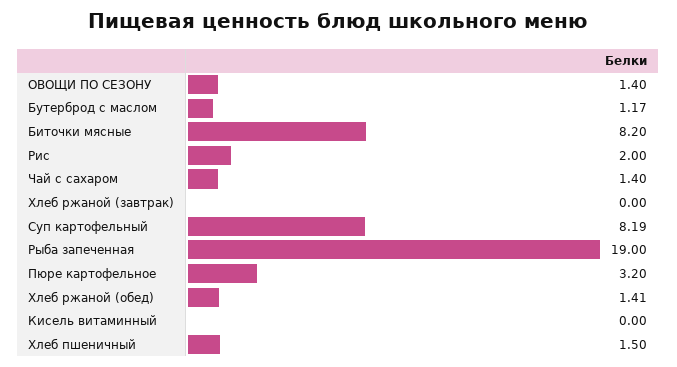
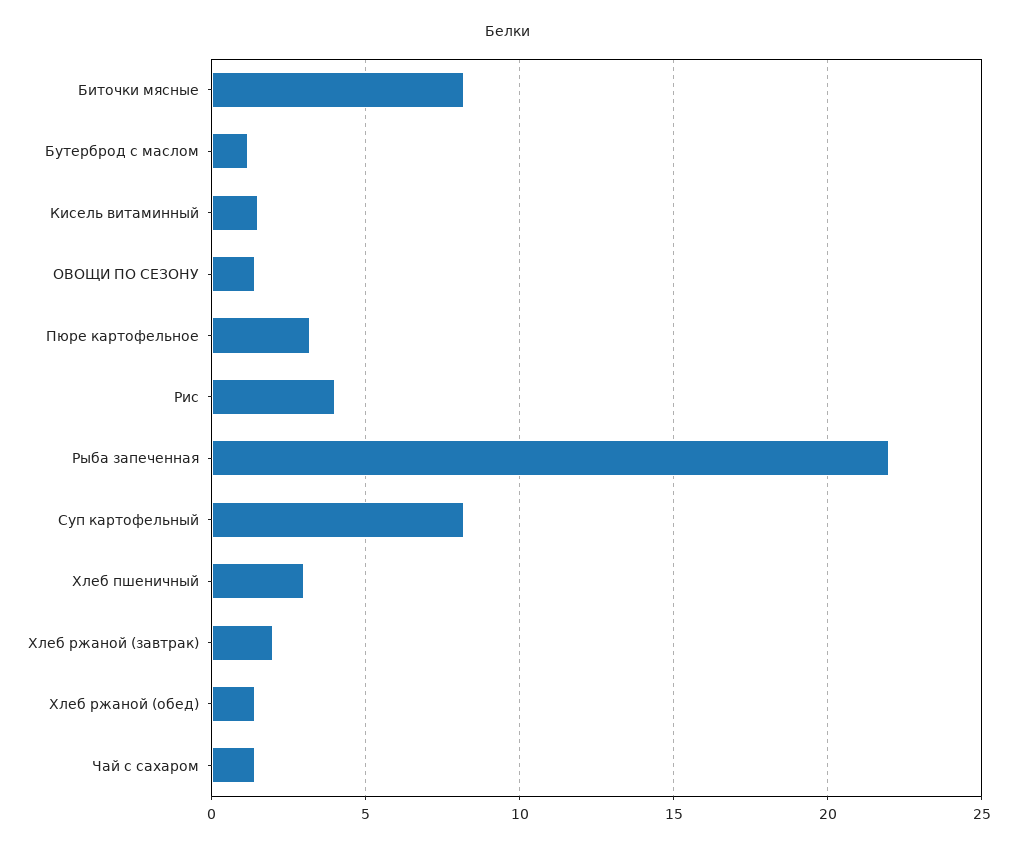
Рис: 2 -> 4
Хлеб ржаной (завтрак): 0 -> 2
Рыба запеченная: 19 -> 22
Кисель витаминный: 0 -> 1.5
Хлеб пшеничный: 1.5 -> 3

